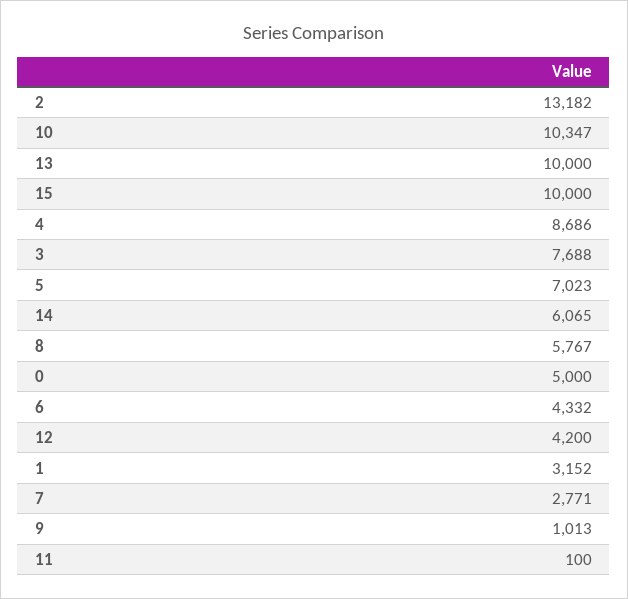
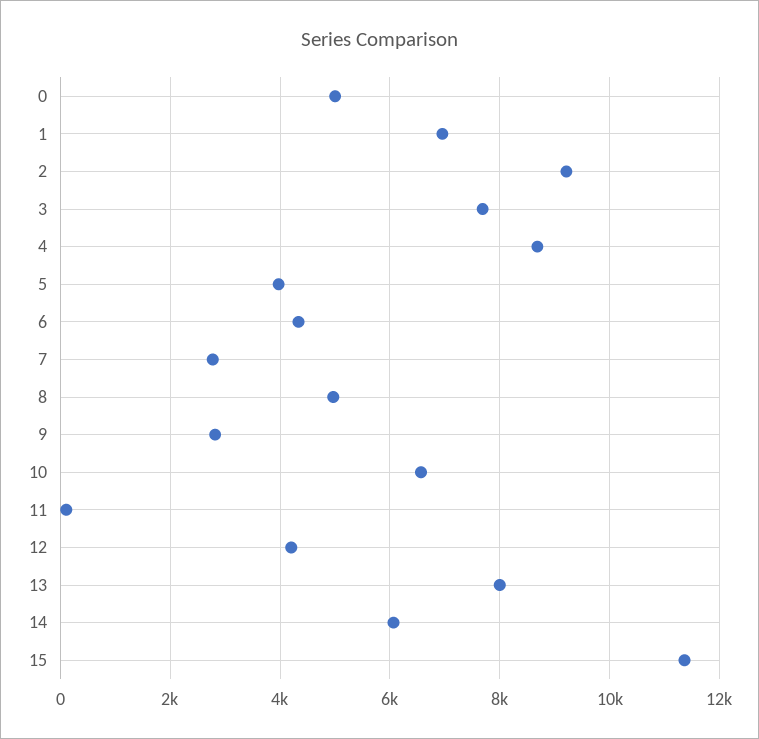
2: 13182 -> 9200
10: 10347 -> 6600
13: 10000 -> 8000
15: 10000 -> 11400
5: 7023 -> 4000
8: 5767 -> 5000
1: 3152 -> 7000
9: 1013 -> 2800

